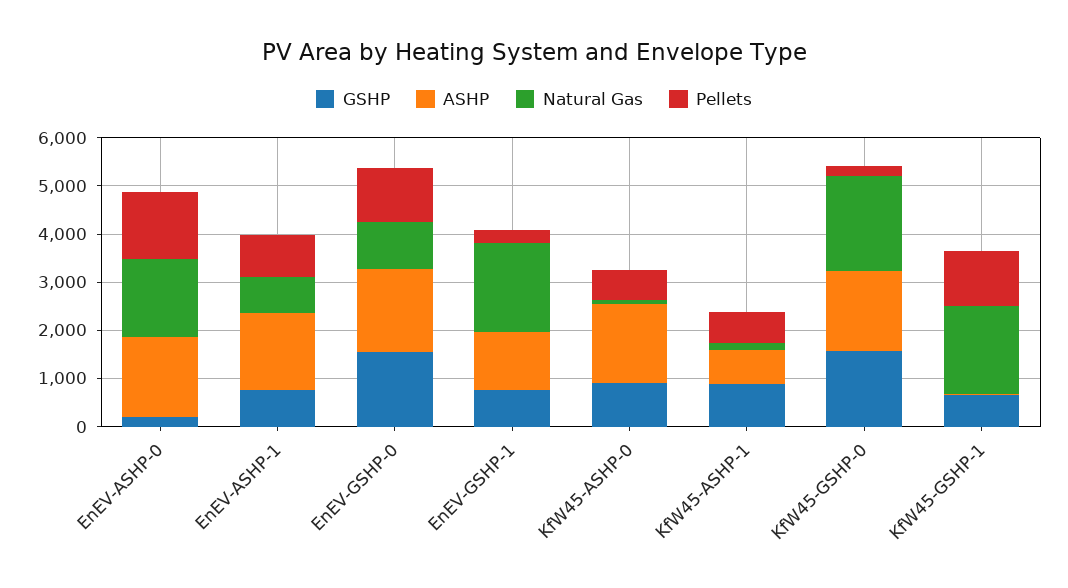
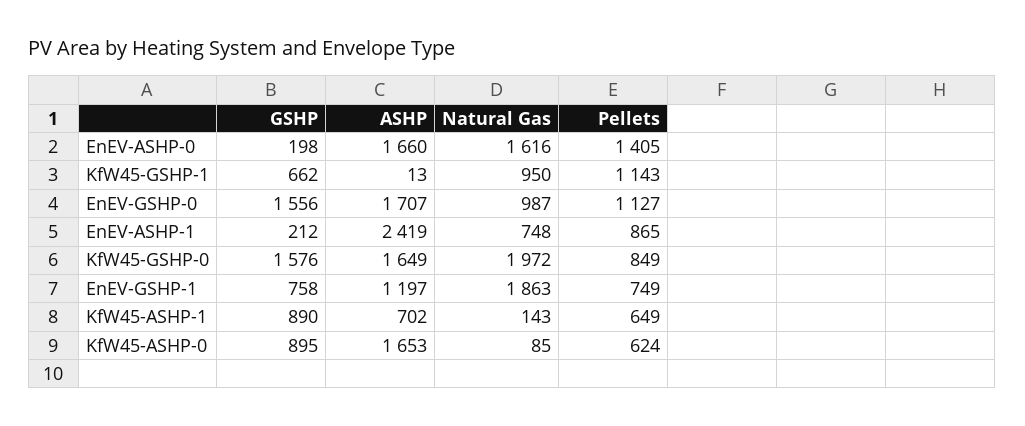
GSHP, EnEV-ASHP-1: 800 -> 212
ASHP, EnEV-ASHP-1: 1600 -> 2419
Pellets, EnEV-GSHP-1: 200 -> 749
Pellets, KfW45-GSHP-0: 200 -> 849
Natural Gas, KfW45-GSHP-1: 1800 -> 950

